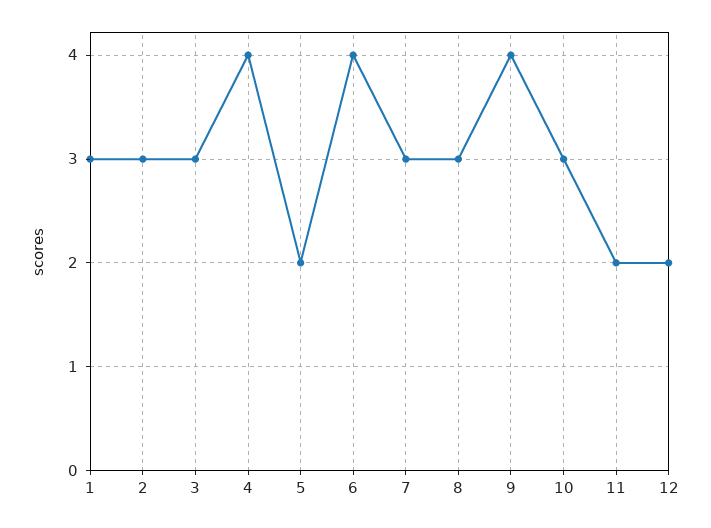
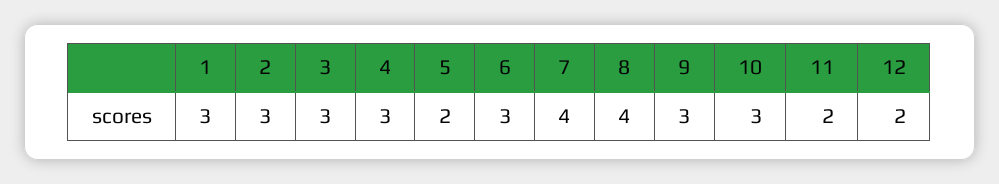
4: 4 -> 3
6: 4 -> 3
7: 3 -> 4
8: 3 -> 4
9: 4 -> 3

